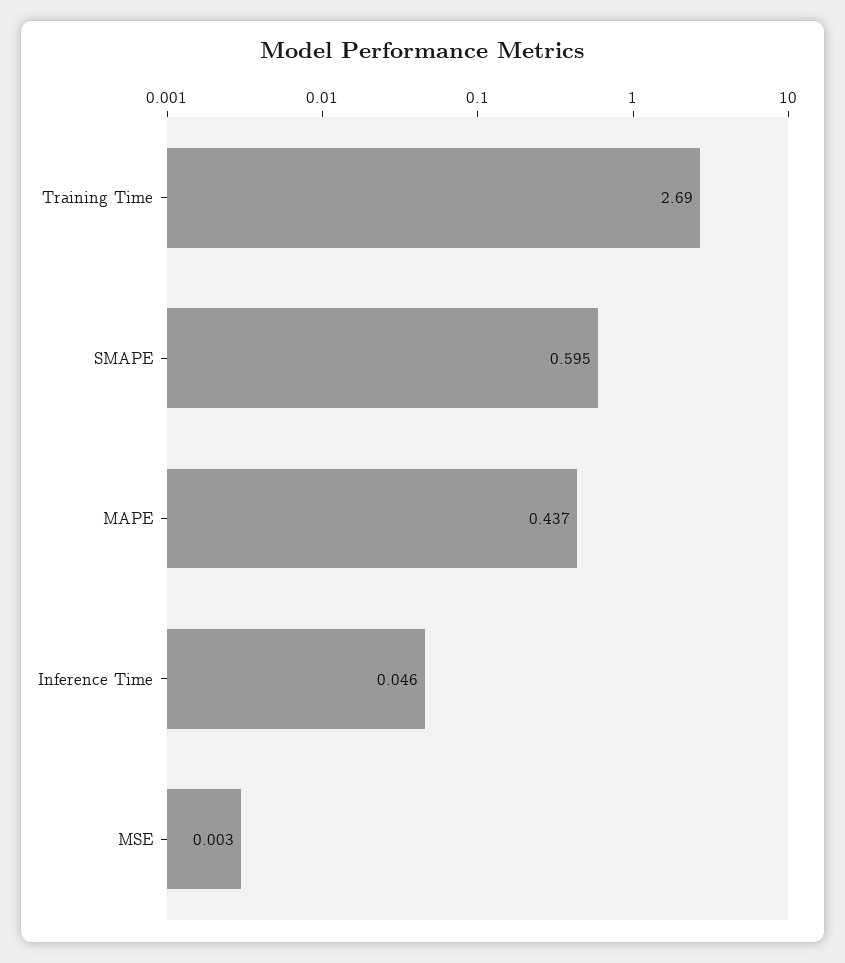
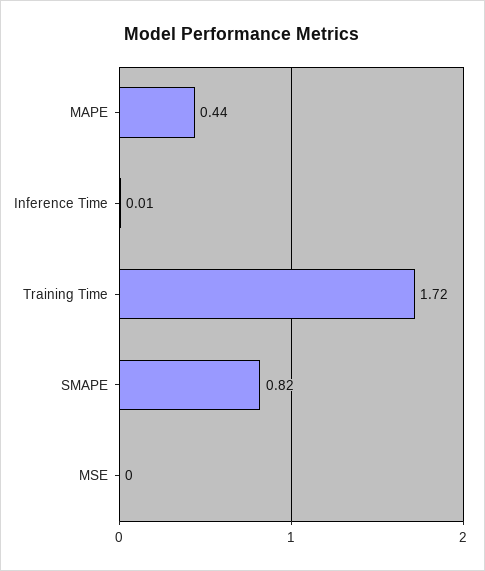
Training Time: 2.69 -> 1.72
SMAPE: 0.595 -> 0.82
Inference Time: 0.046 -> 0.01

